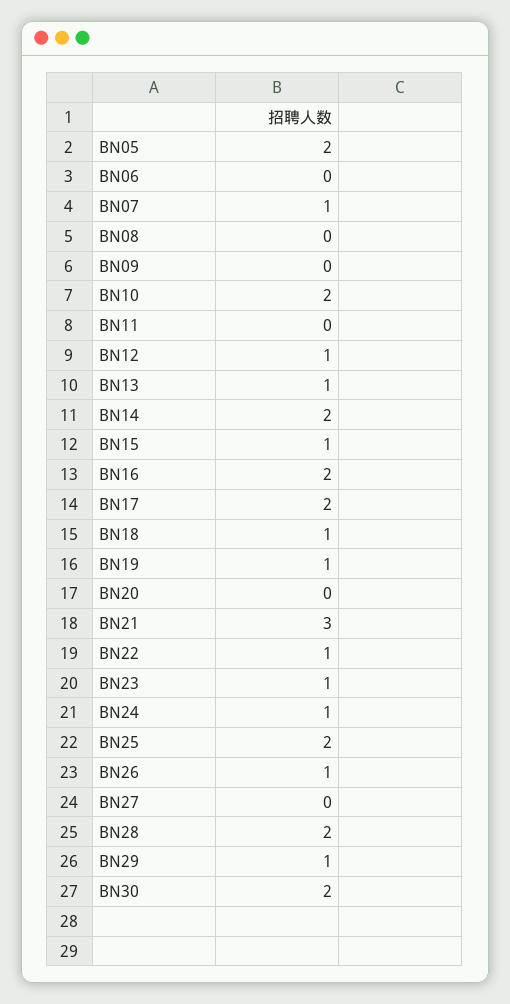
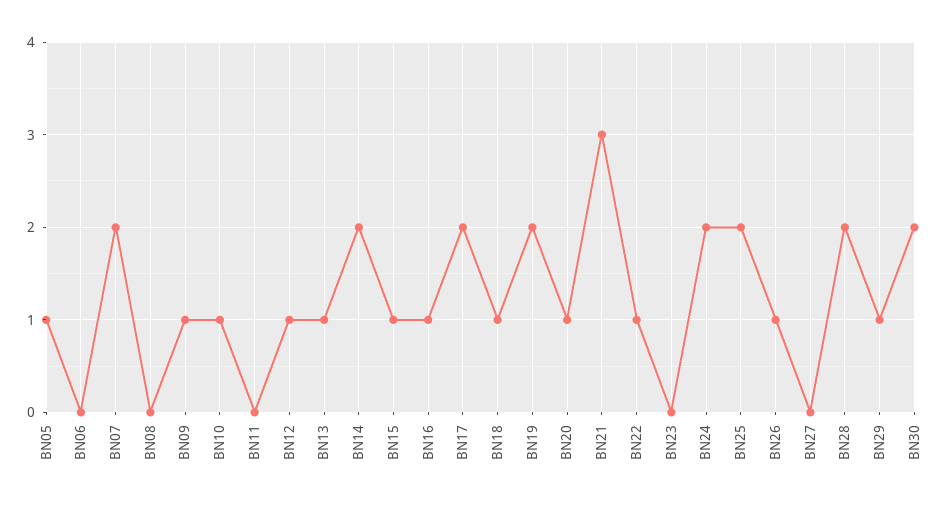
BN05: 2 -> 1
BN07: 1 -> 2
BN09: 0 -> 1
BN10: 2 -> 1
BN16: 2 -> 1
BN19: 1 -> 2
BN20: 0 -> 1
BN23: 1 -> 0
BN24: 1 -> 2

